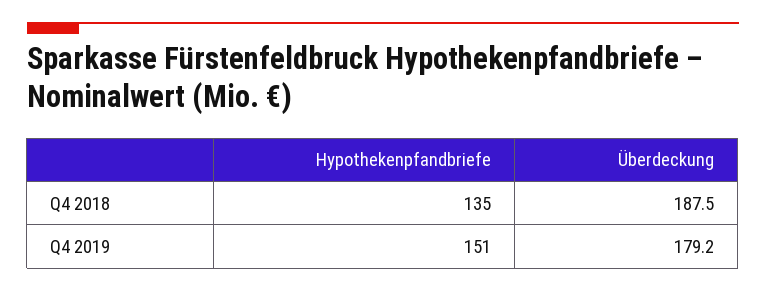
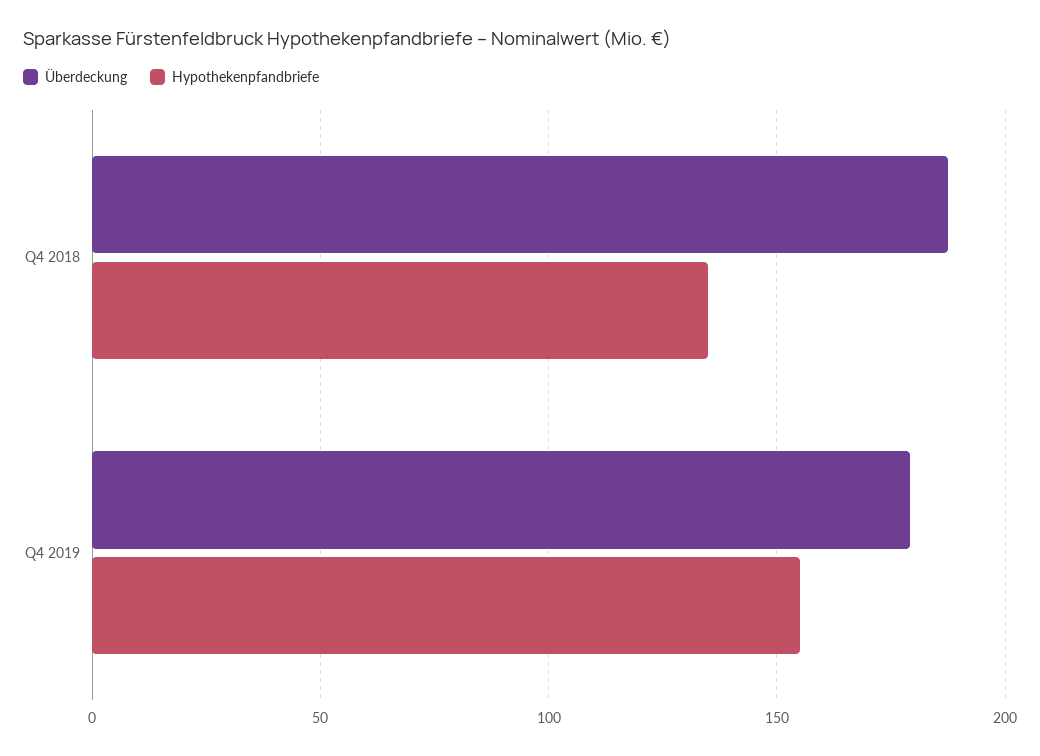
Hypothekenpfandbriefe, Q4 2019: 151 -> 155

